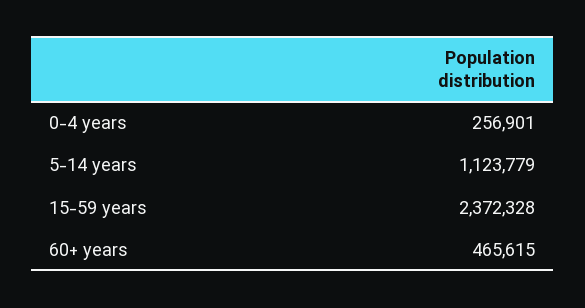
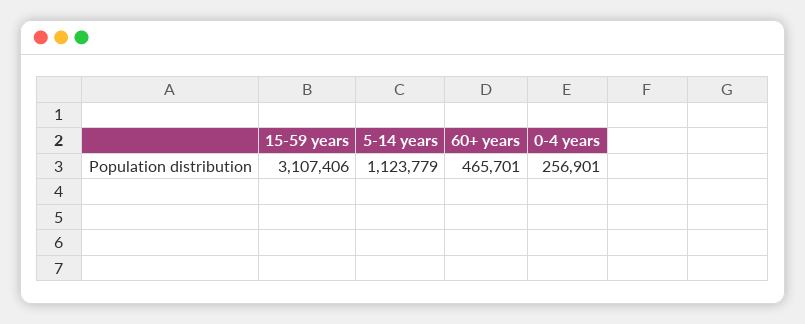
15-59 years: 2372328 -> 3107406
60+ years: 465615 -> 465701

